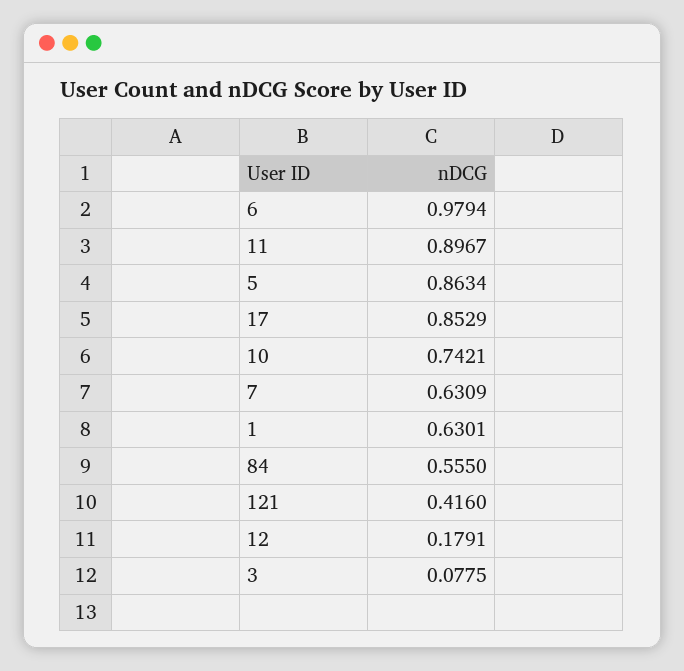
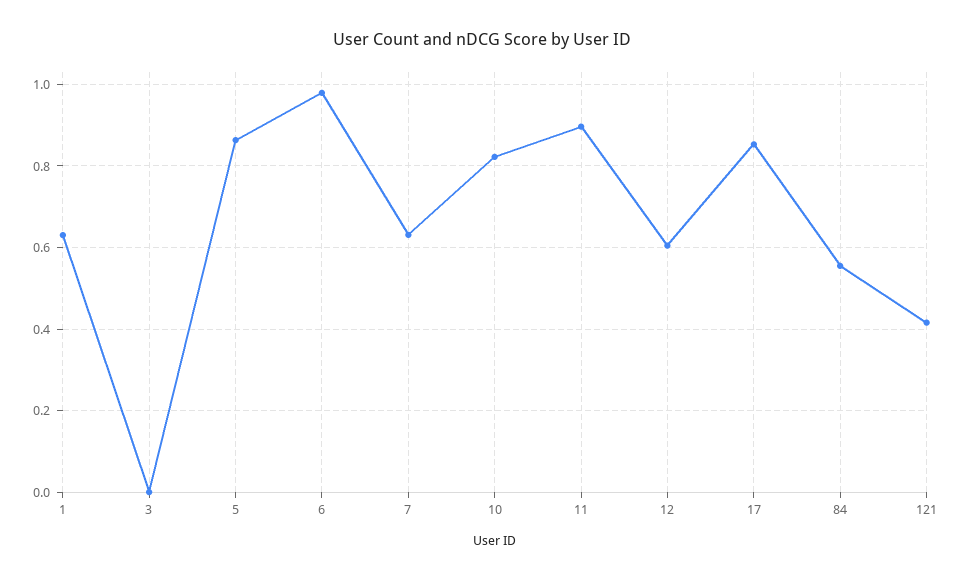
10: 0.7421 -> 0.82
12: 0.1791 -> 0.6
3: 0.0775 -> 0

